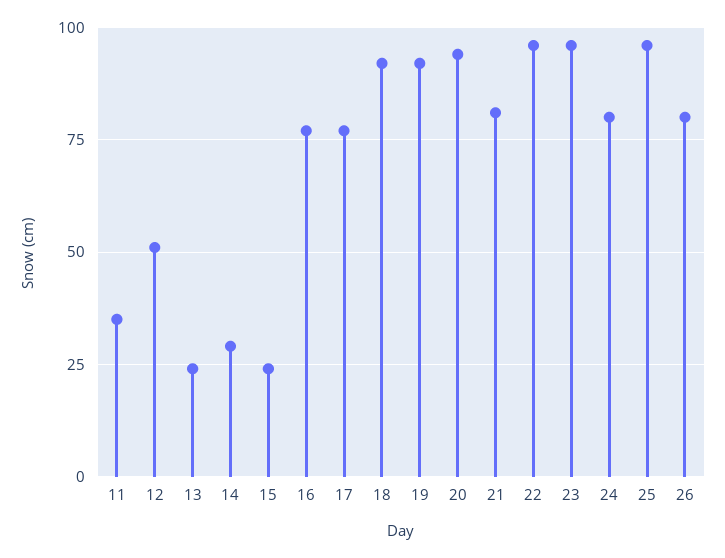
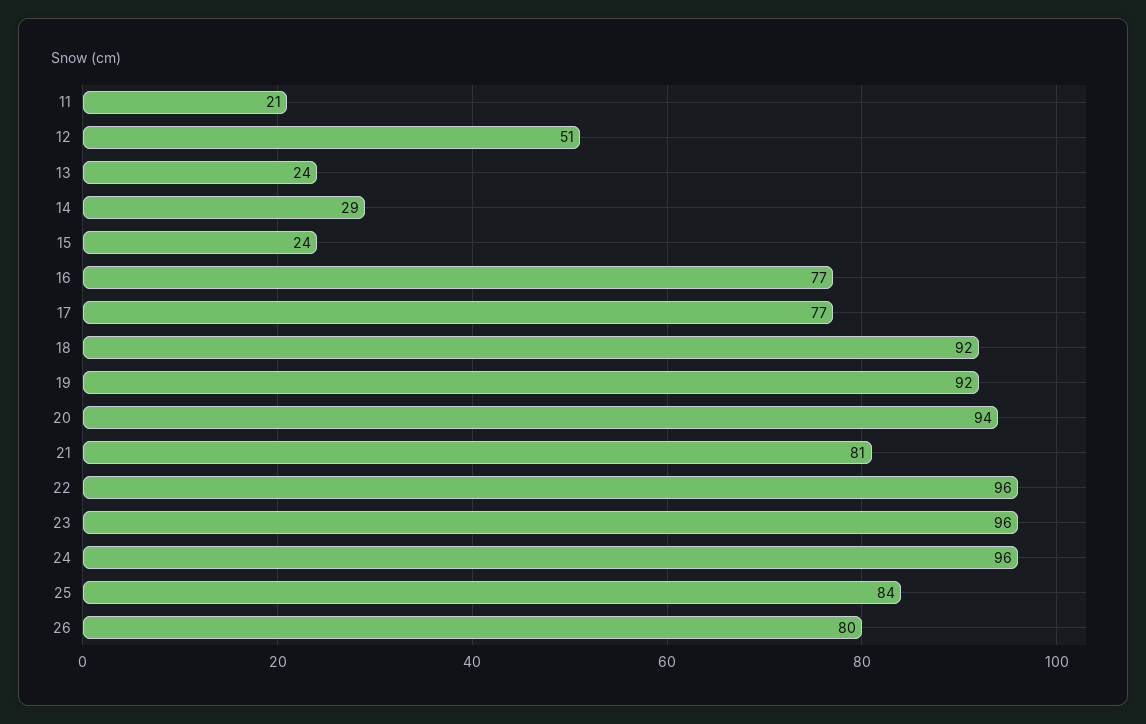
11: 35 -> 21
24: 80 -> 96
25: 95 -> 84

